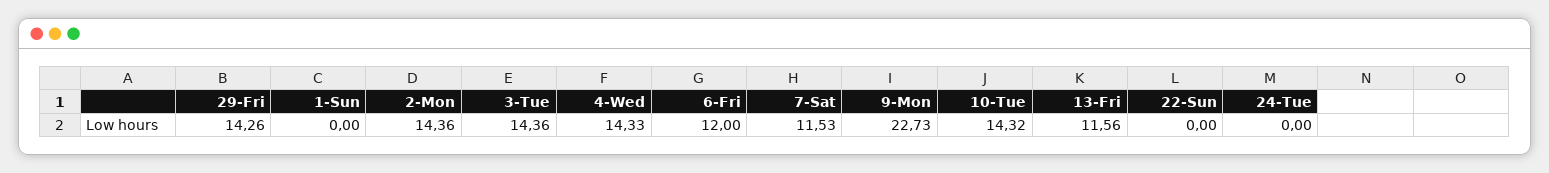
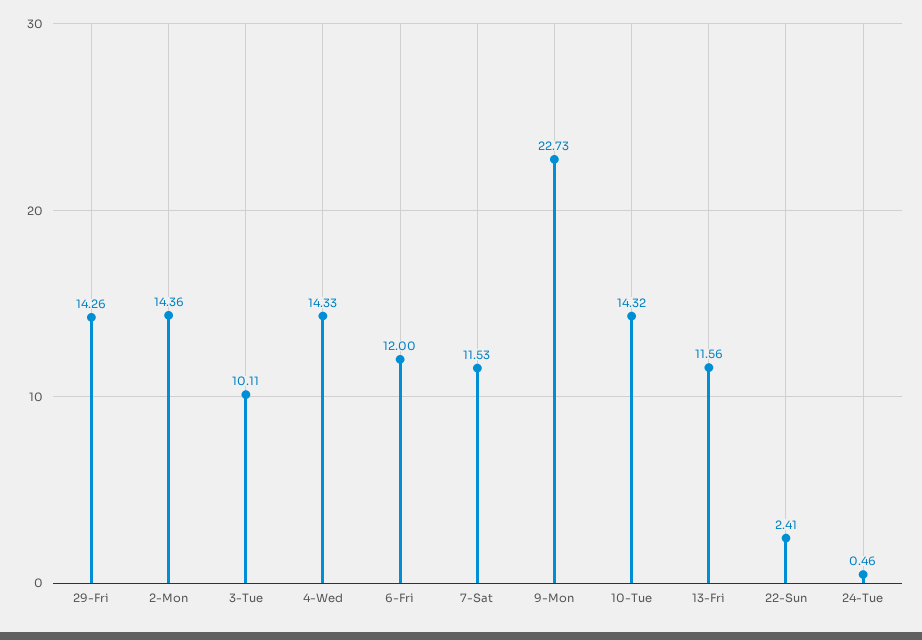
1-Sun: 0 -> none
3-Tue: 14.36 -> 10.11
22-Sun: 0 -> 2.41
24-Tue: 0 -> 0.46

